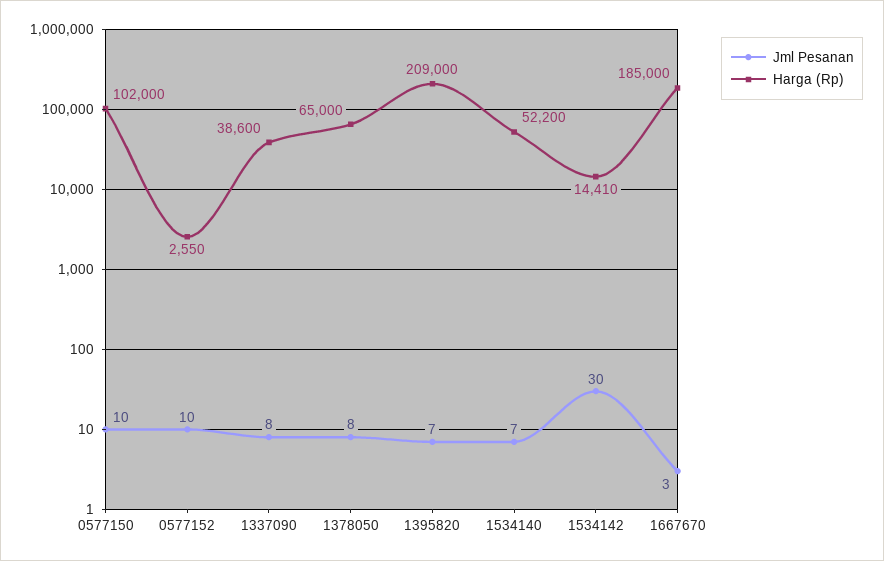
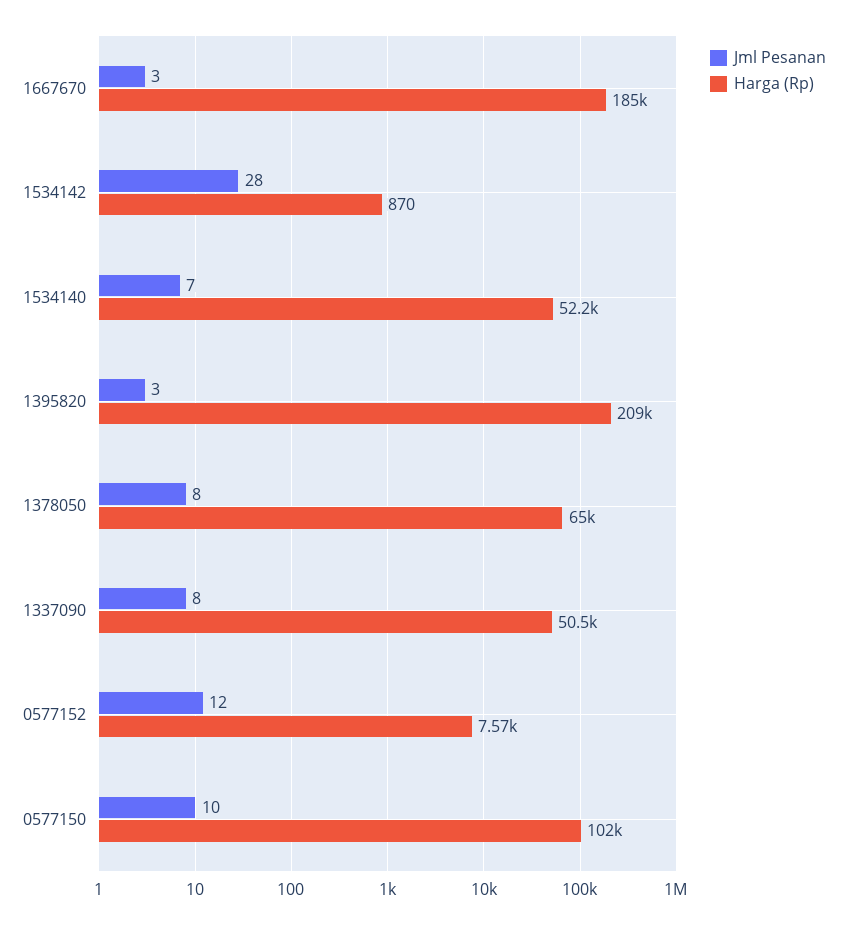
Jml Pesanan, 0577152: 10 -> 12
Harga (Rp), 0577152: 2550 -> 7570
Harga (Rp), 1337090: 38600 -> 50500
Jml Pesanan, 1395820: 7 -> 3
Jml Pesanan, 1534142: 30 -> 28
Harga (Rp), 1534142: 14410 -> 870

